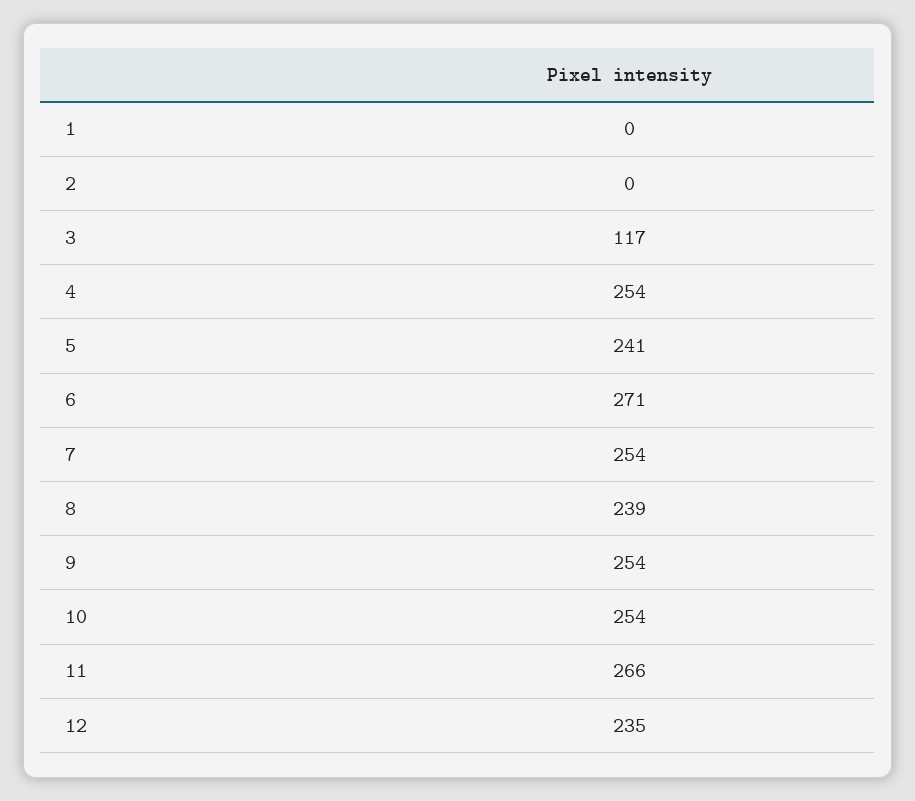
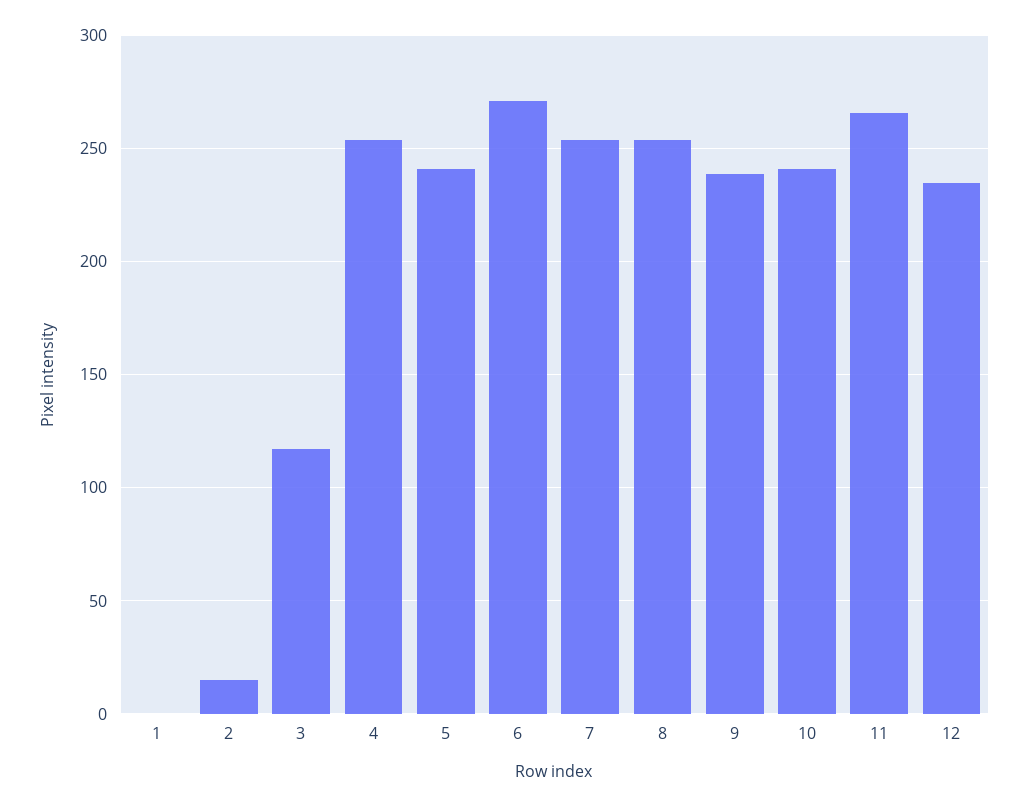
2: 0 -> 15
8: 239 -> 255
9: 254 -> 240
10: 254 -> 240

